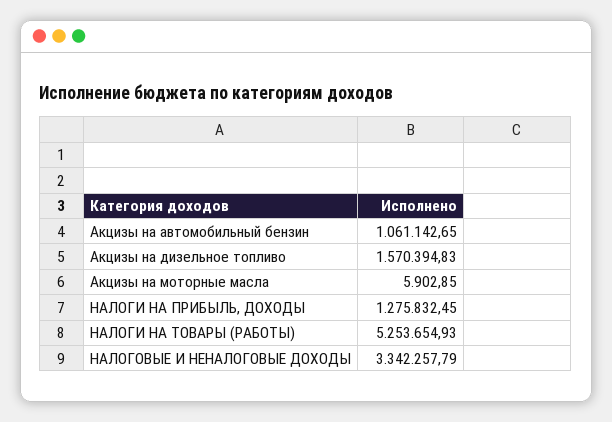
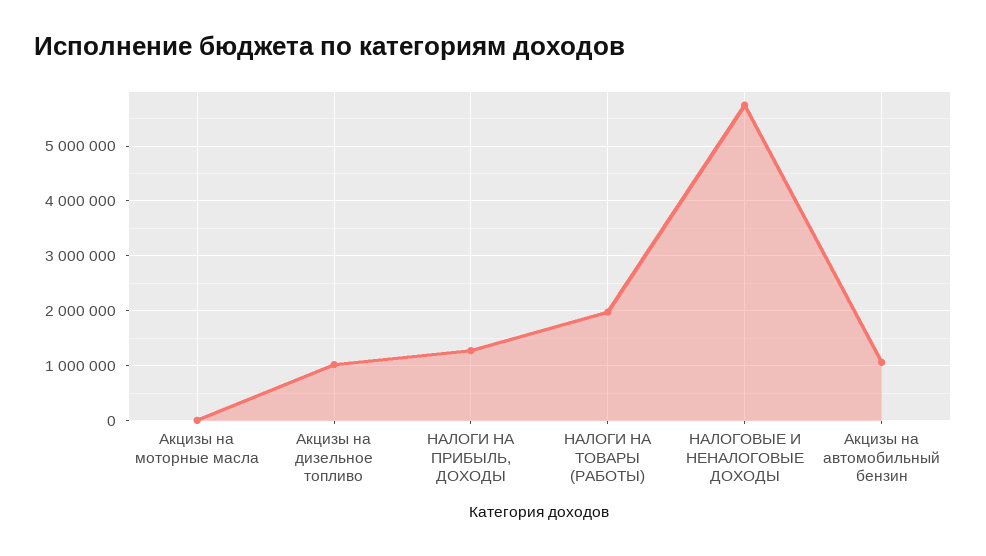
Акцизы на дизельное топливо: 1570394.83 -> 1000000
НАЛОГИ НА ТОВАРЫ (РАБОТЫ): 5253654.93 -> 2000000
НАЛОГОВЫЕ И НЕНАЛОГОВЫЕ ДОХОДЫ: 3342257.79 -> 5800000

